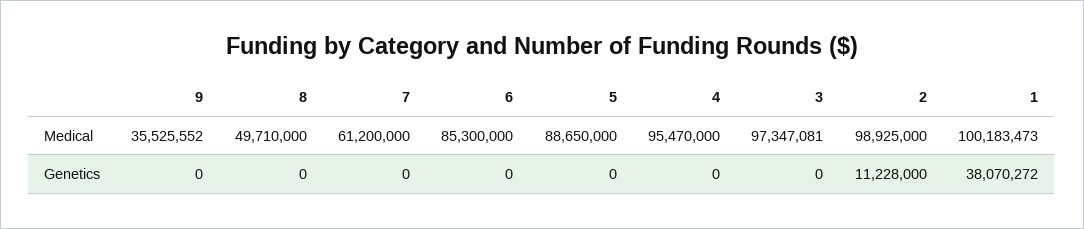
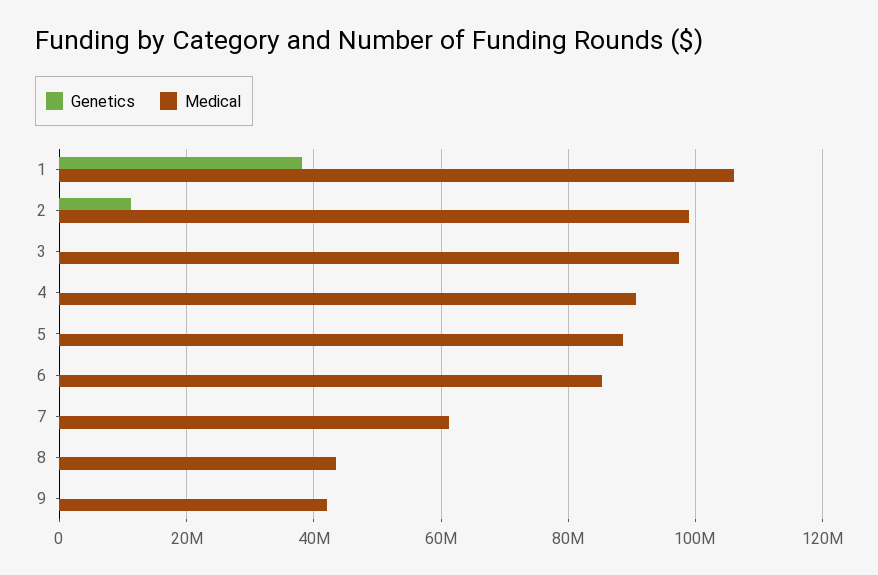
Medical, 9: 35525552 -> 42000000
Medical, 8: 49710000 -> 44000000
Medical, 4: 95470000 -> 90000000
Medical, 1: 100183473 -> 106000000

